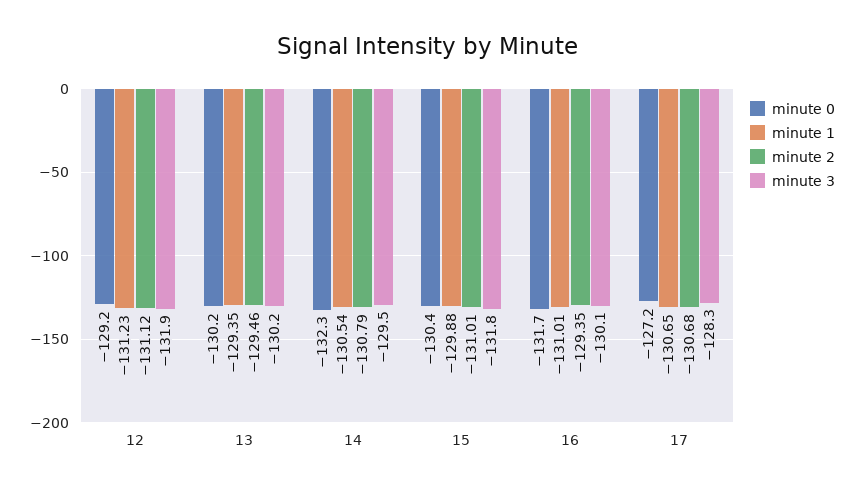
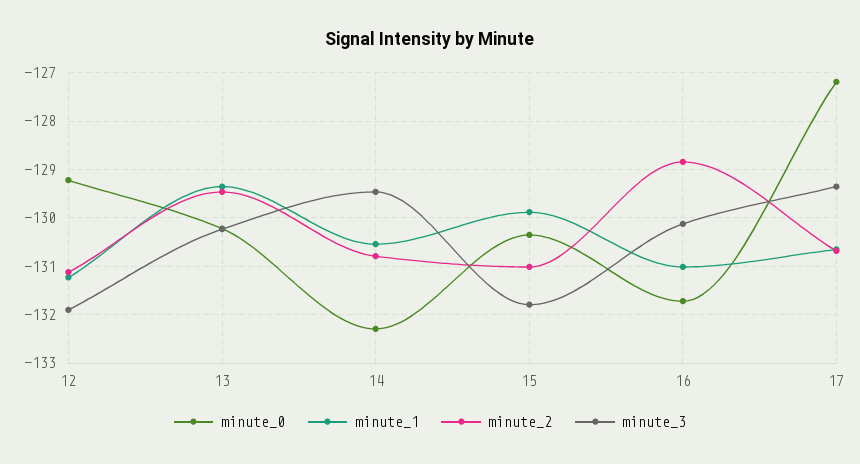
minute 2, 16: -129.35 -> -128.8
minute 3, 17: -128.3 -> -129.4

